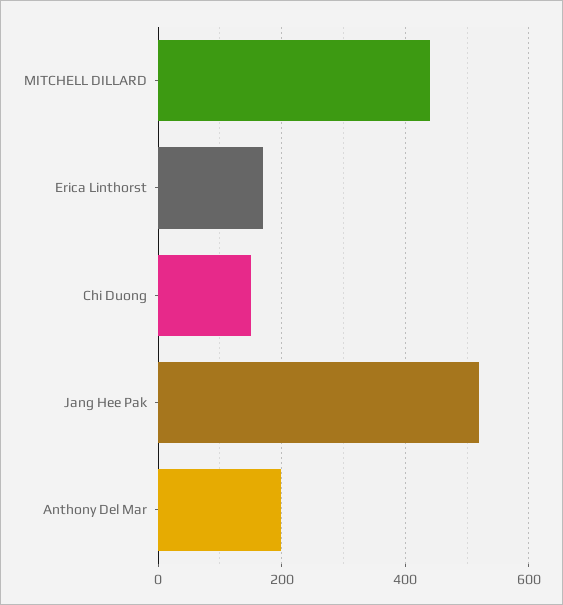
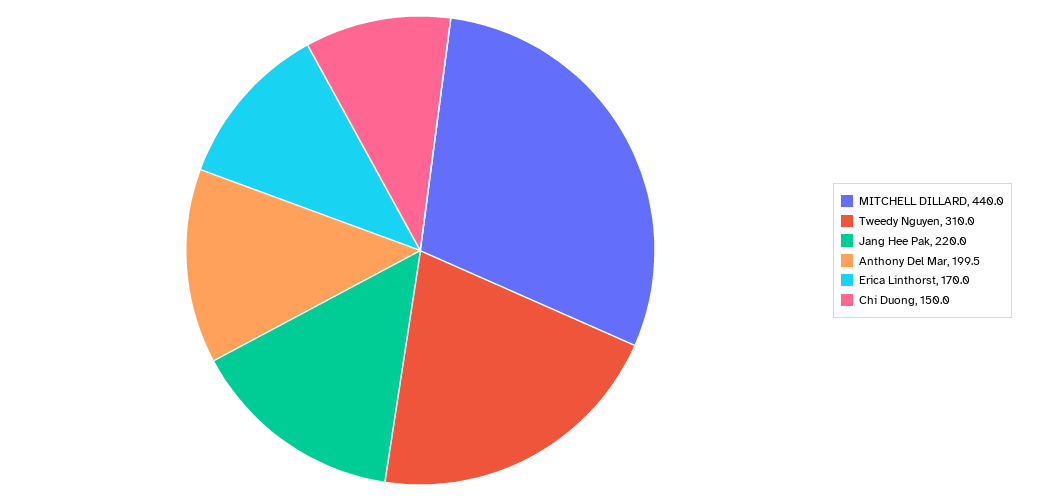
Jang Hee Pak: 520 -> 220
Tweedy Nguyen: none -> 310

